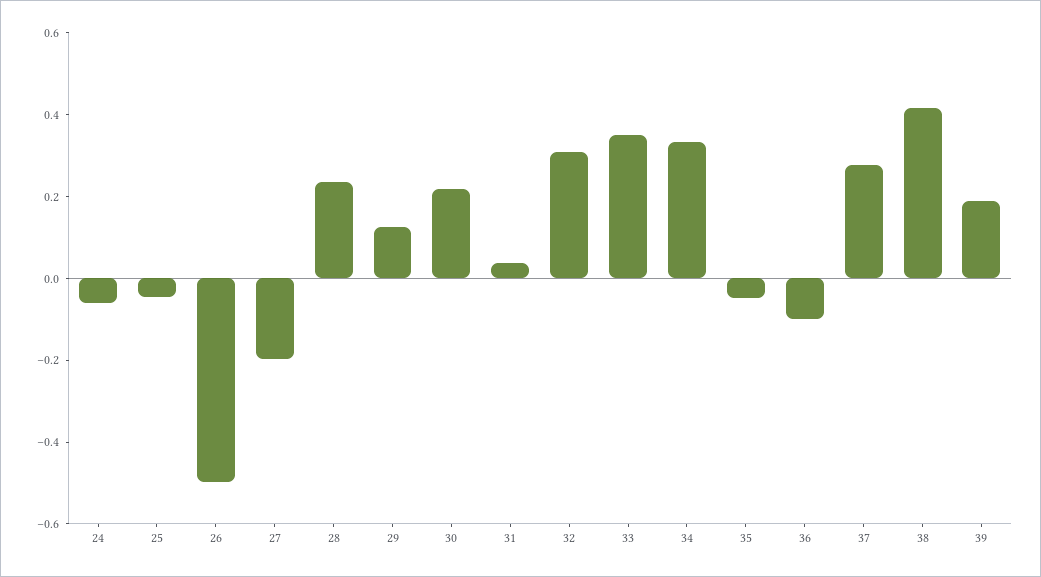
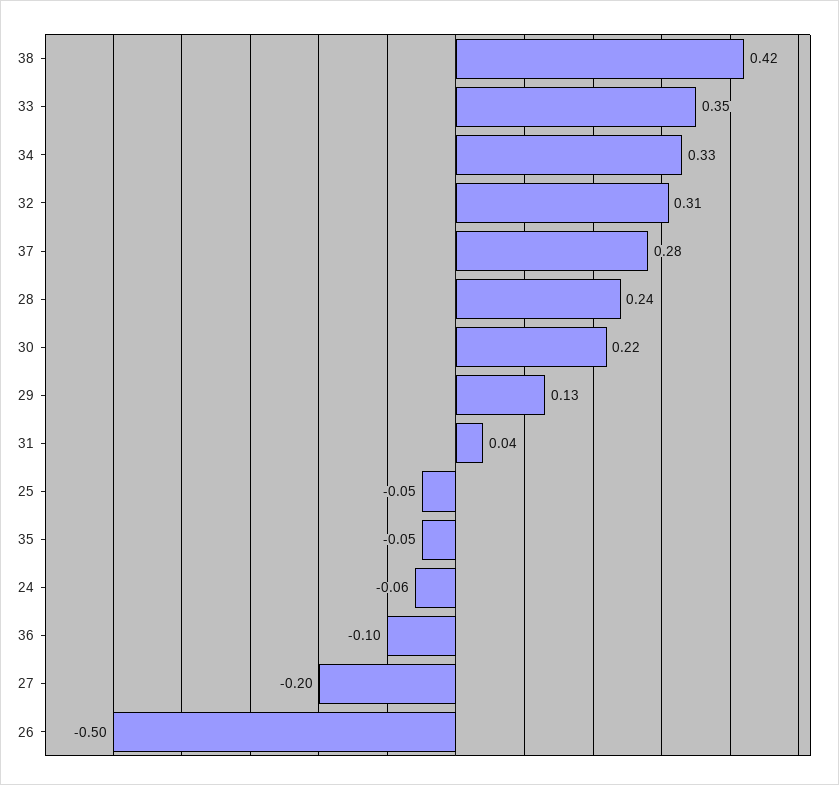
39: 0.2 -> none

